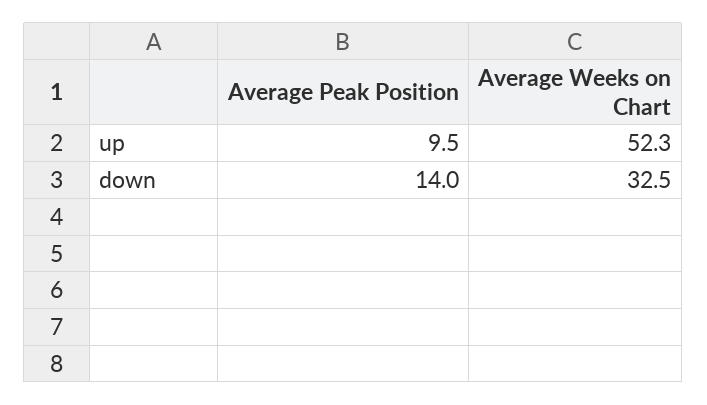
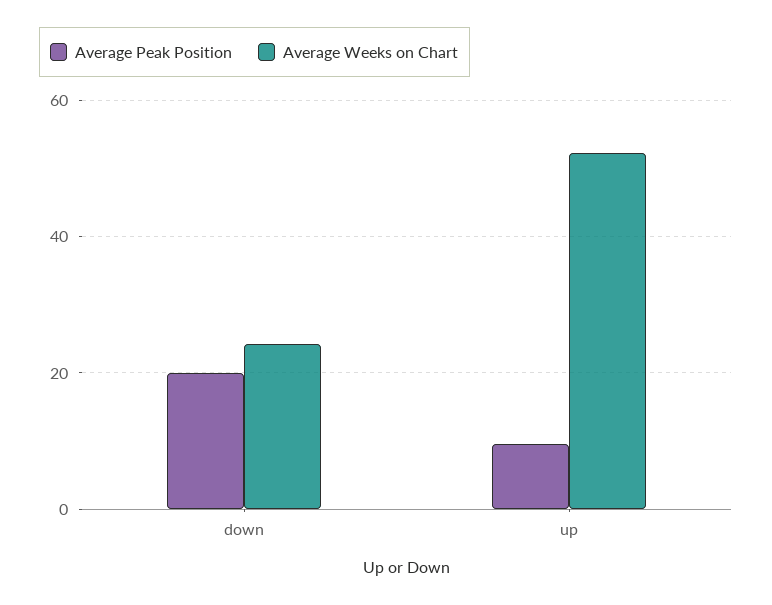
Average Peak Position, down: 14 -> 20
Average Weeks on Chart, down: 32.5 -> 24

